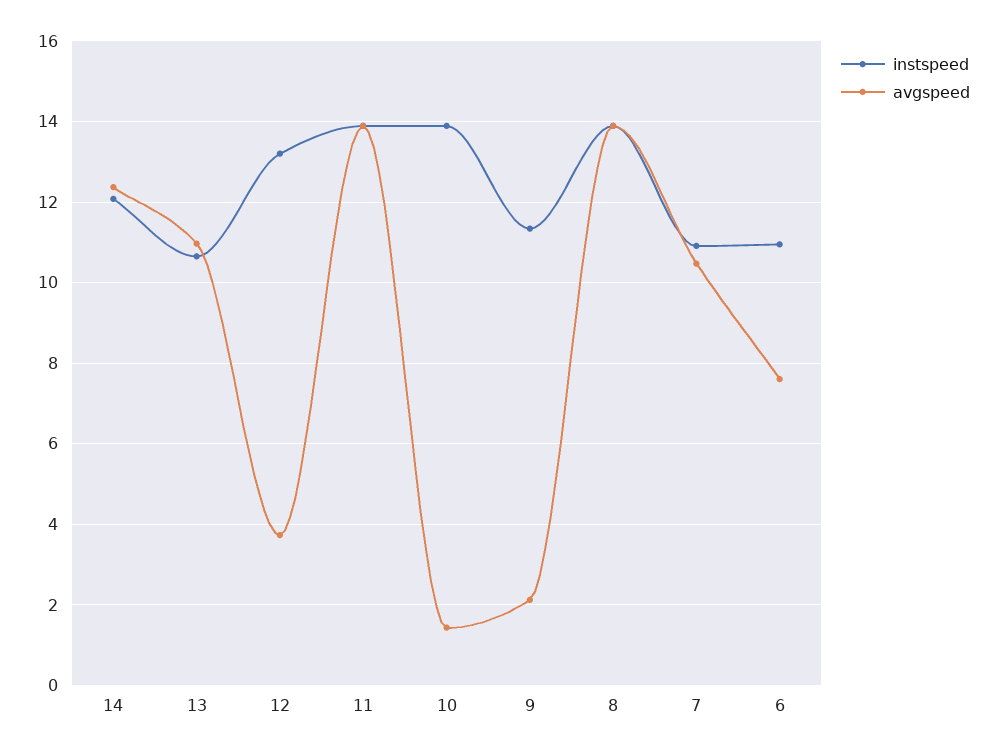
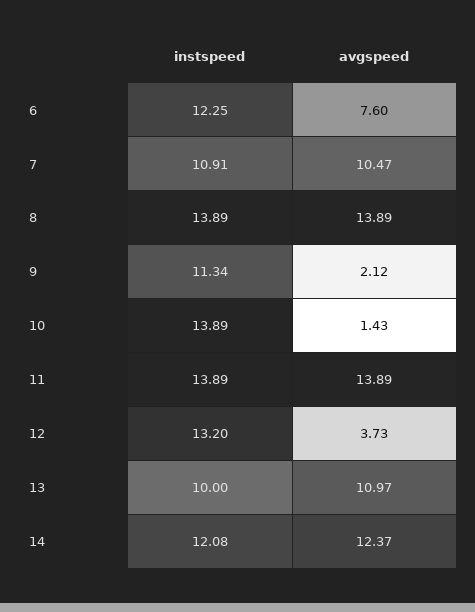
instspeed, 13: 10.6 -> 10
instspeed, 6: 11 -> 12.25

